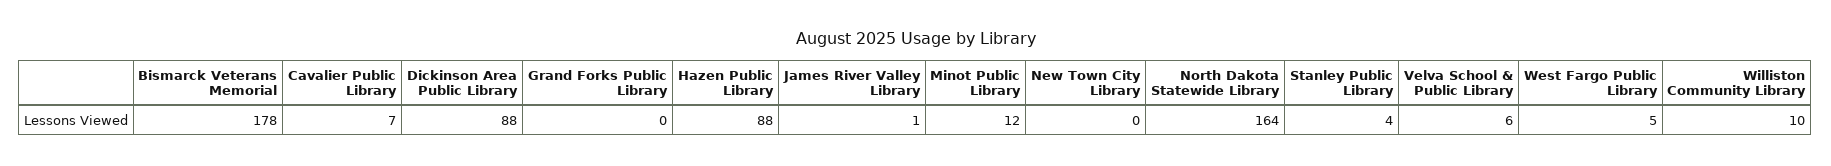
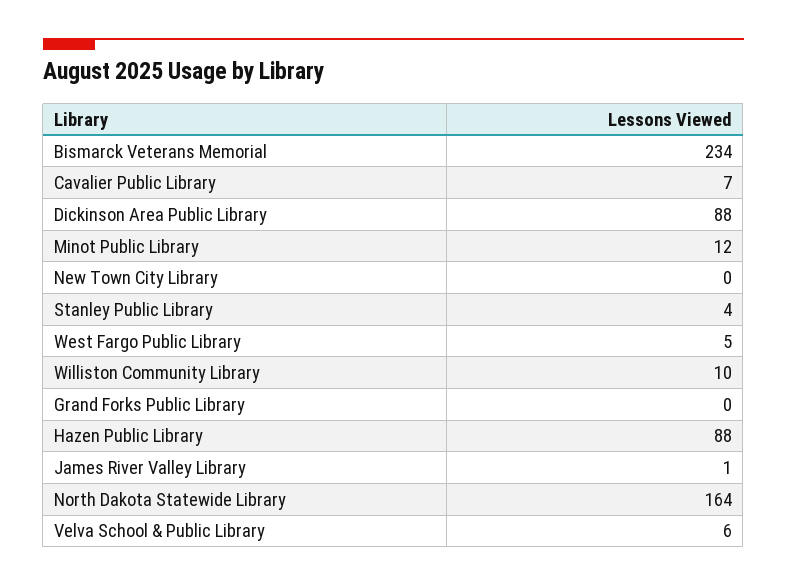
Bismarck Veterans Memorial: 178 -> 234

